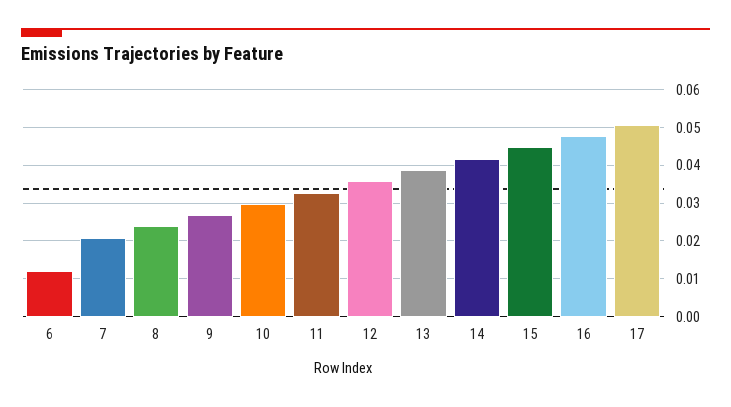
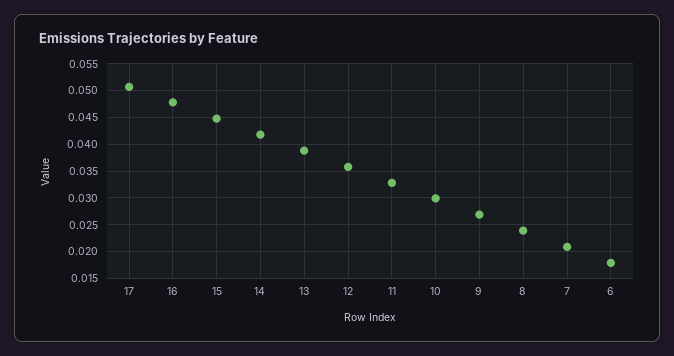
6: 0.012 -> 0.0175

